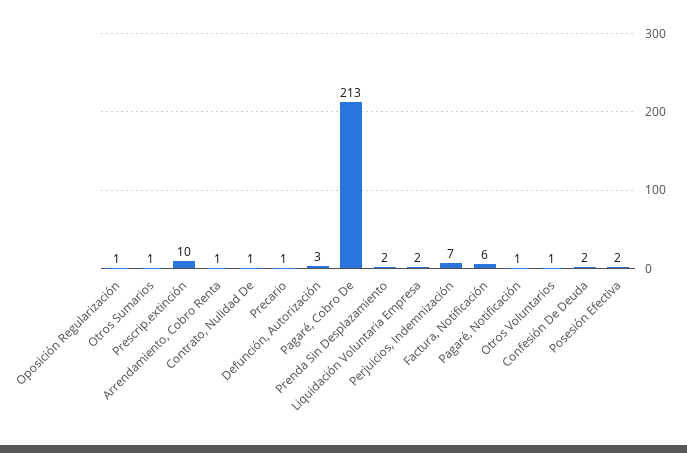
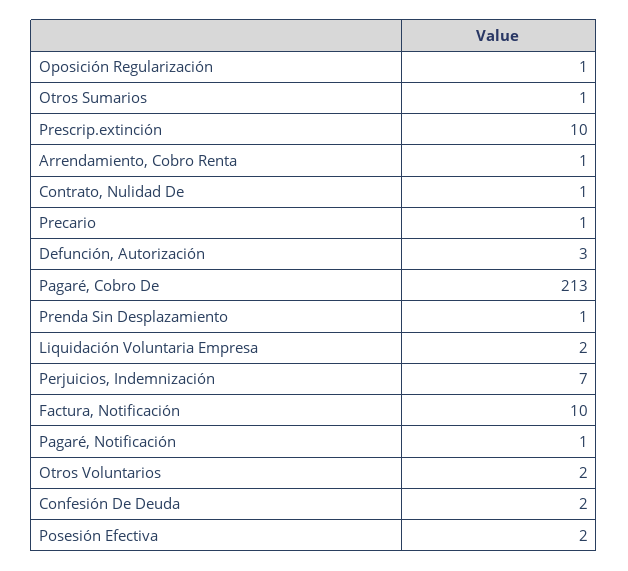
Prenda Sin Desplazamiento: 2 -> 1
Factura, Notificación: 6 -> 10
Otros Voluntarios: 1 -> 2

